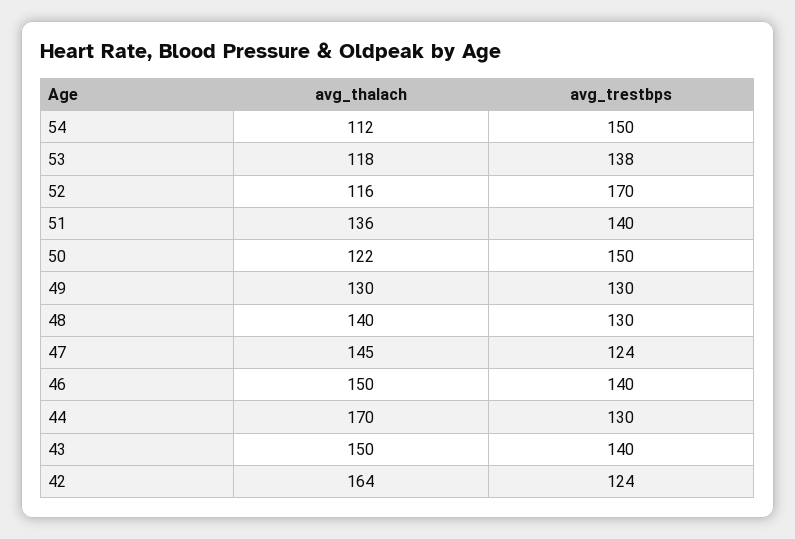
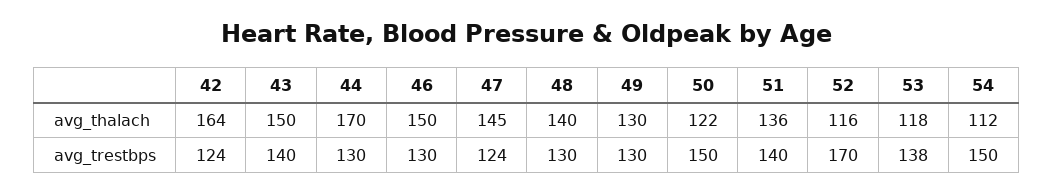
avg_trestbps, 46: 140 -> 130

